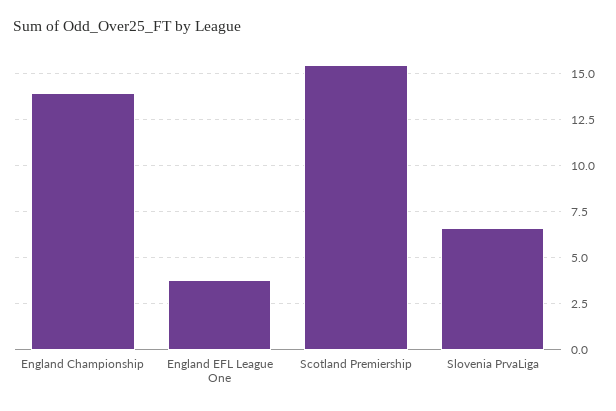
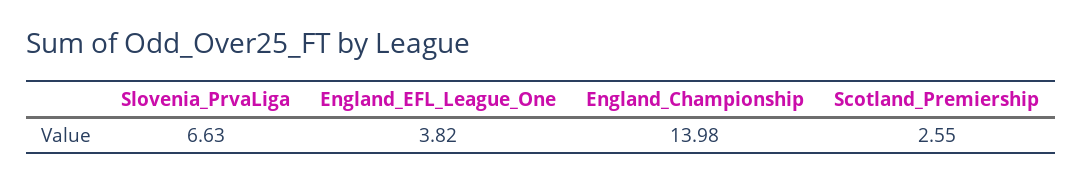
Scotland Premiership: 15.5 -> 2.55

